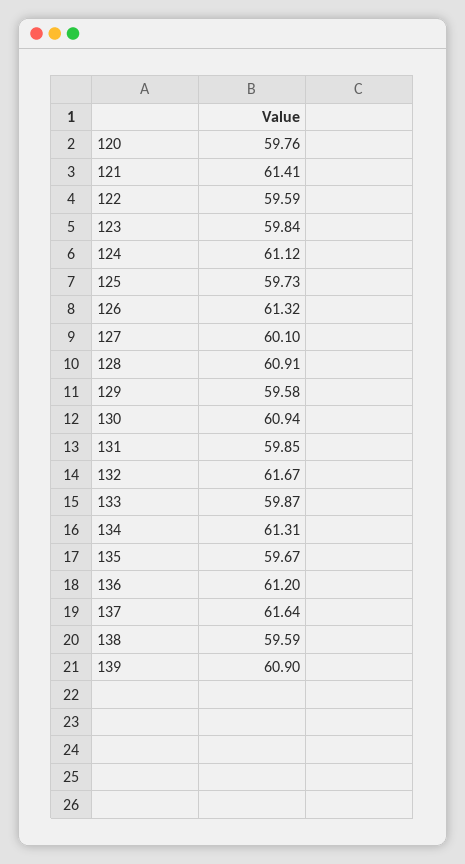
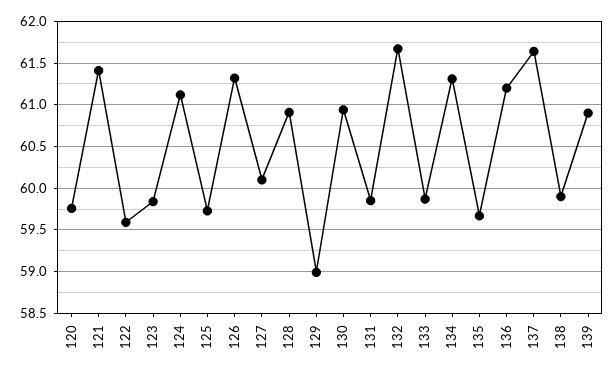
129: 59.58 -> 59
138: 59.59 -> 59.9

